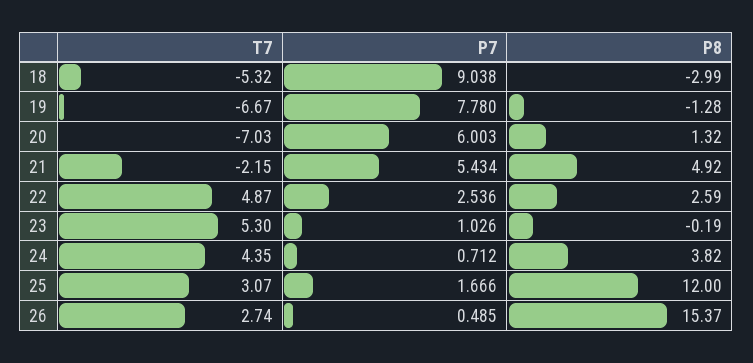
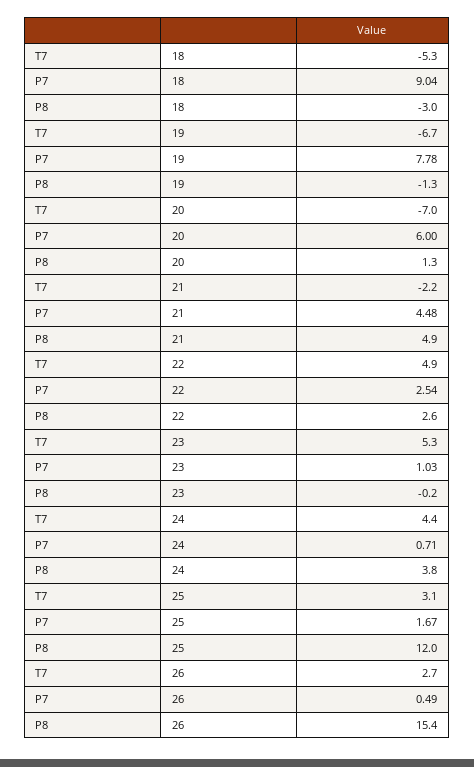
P7, 21: 5.434 -> 4.48

